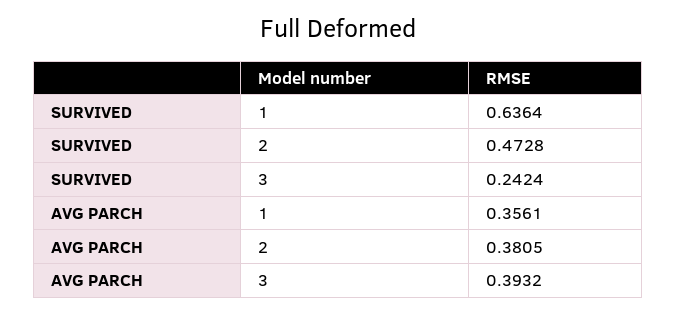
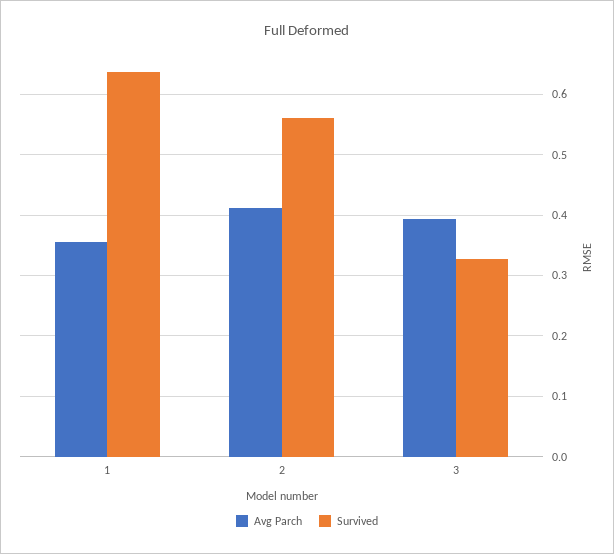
SURVIVED, 2: 0.4728 -> 0.56
SURVIVED, 3: 0.2424 -> 0.33
AVG PARCH, 2: 0.3805 -> 0.41

